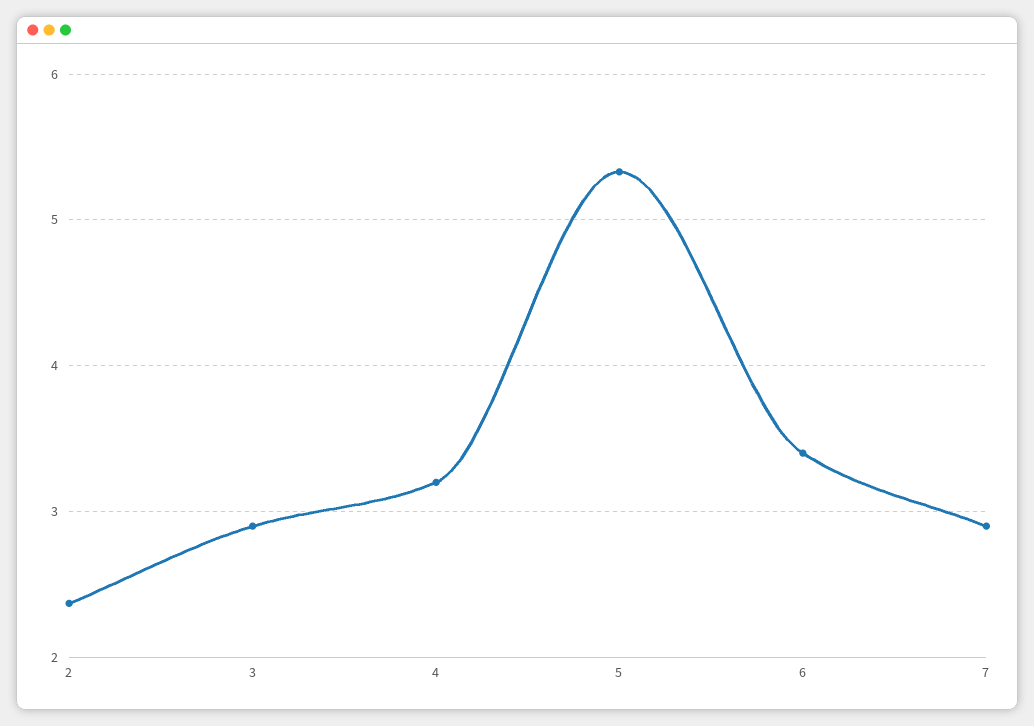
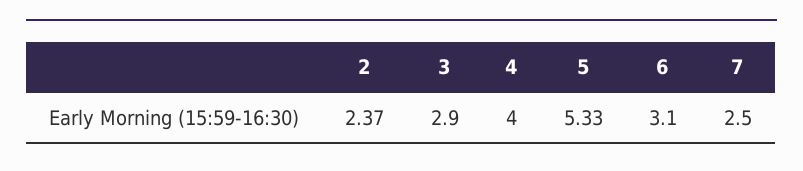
4: 3.2 -> 4
6: 3.4 -> 3.1
7: 2.9 -> 2.5

